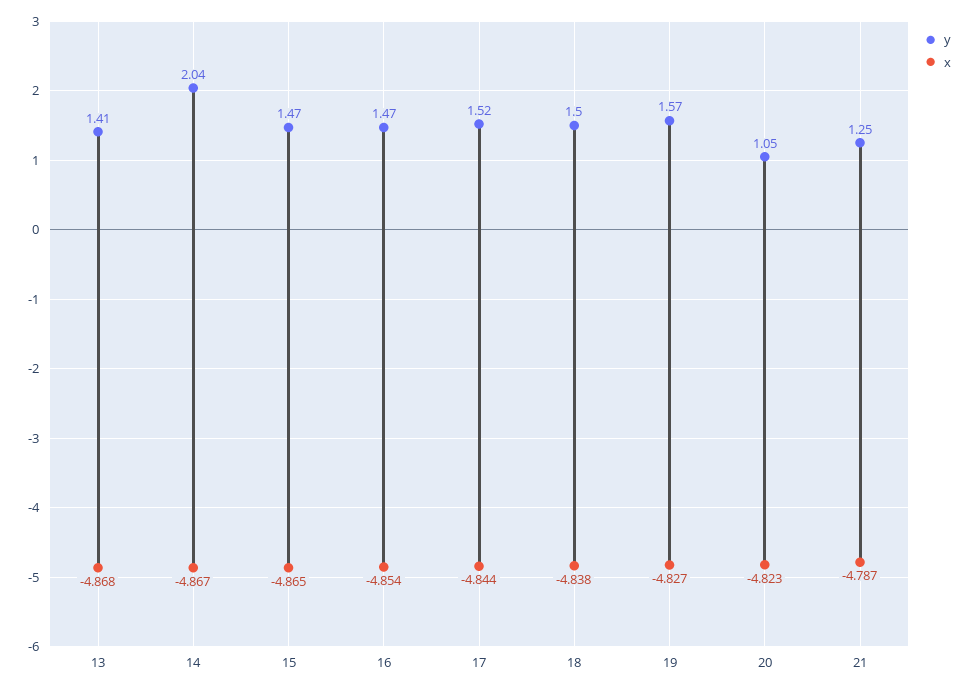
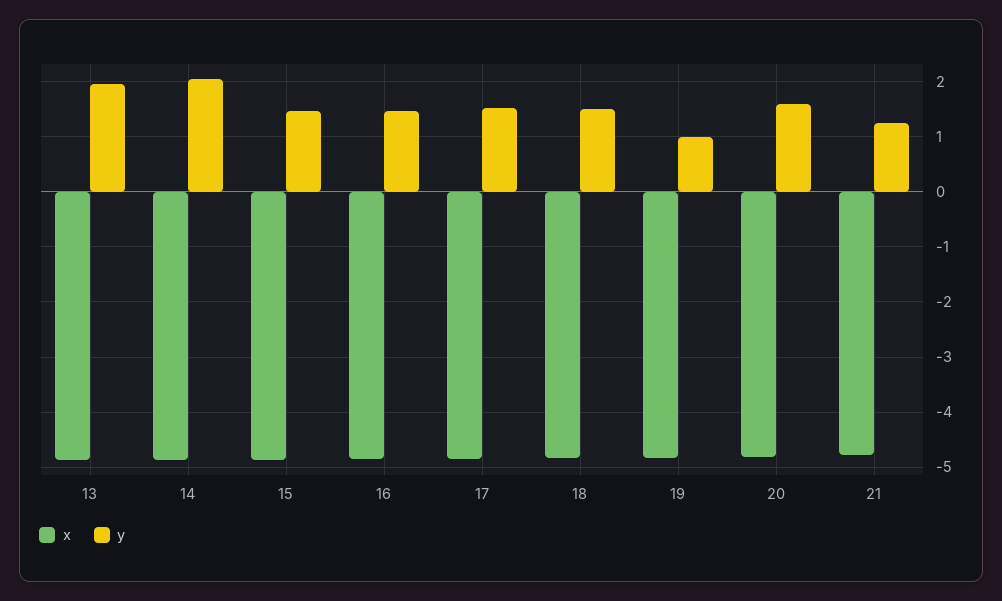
y, 13: 1.41 -> 2
y, 19: 1.57 -> 1
y, 20: 1.05 -> 1.6

